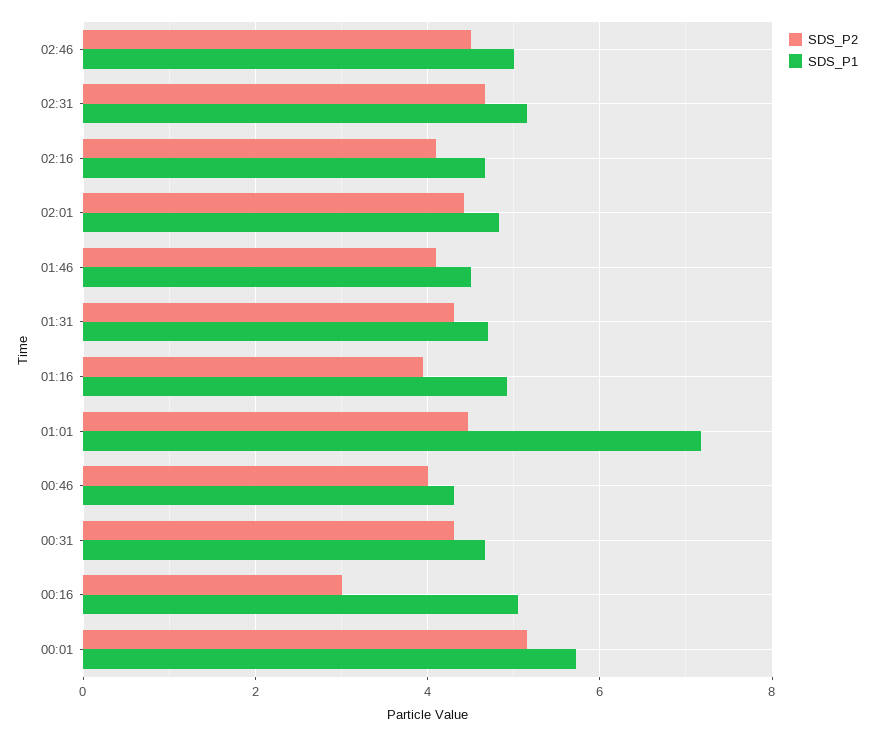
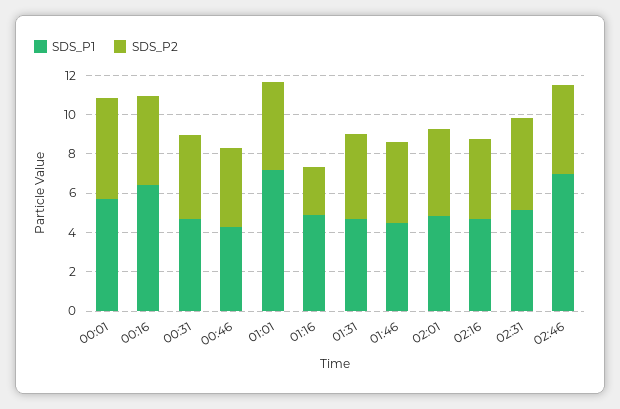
SDS_P1, 02:46: 5 -> 7
SDS_P2, 01:16: 4 -> 2.5
SDS_P2, 00:16: 3 -> 4.5
SDS_P1, 00:16: 5 -> 6.5

